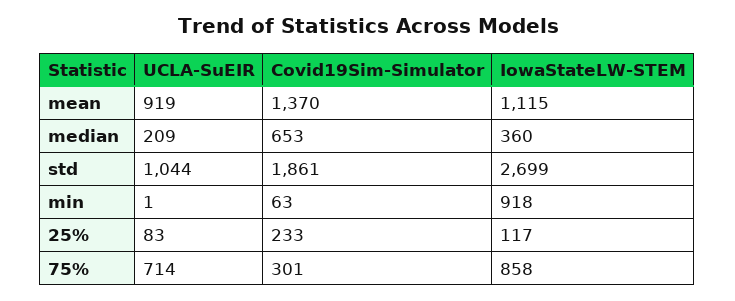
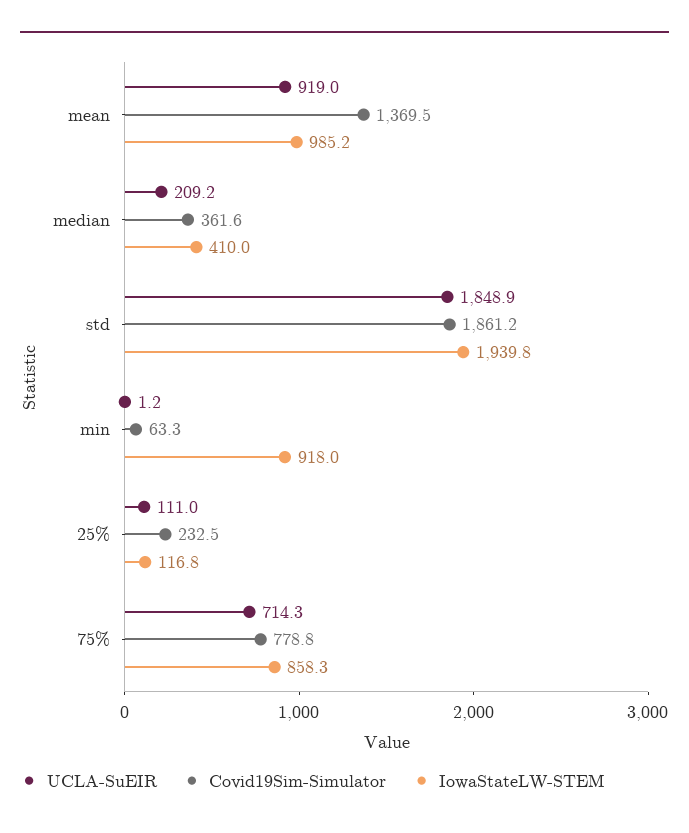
IowaStateLW-STEM, mean: 1115 -> 985.2
Covid19Sim-Simulator, median: 653 -> 361.6
IowaStateLW-STEM, median: 360 -> 410
UCLA-SuEIR, std: 1044 -> 1848.9
IowaStateLW-STEM, std: 2699 -> 1939.8
UCLA-SuEIR, 25%: 83 -> 111
Covid19Sim-Simulator, 75%: 301 -> 778.8

